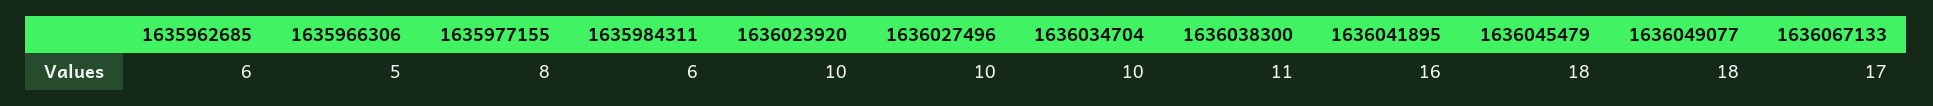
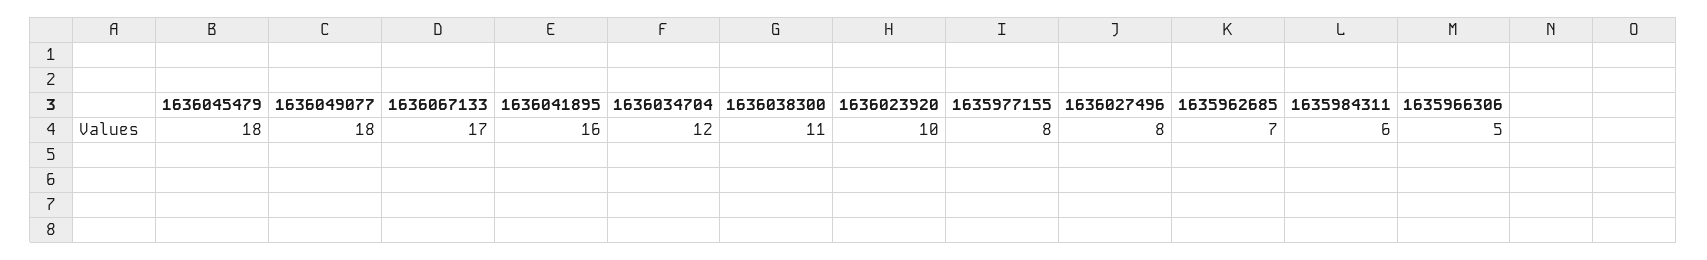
1635962685: 6 -> 7
1636027496: 10 -> 8
1636034704: 10 -> 12

